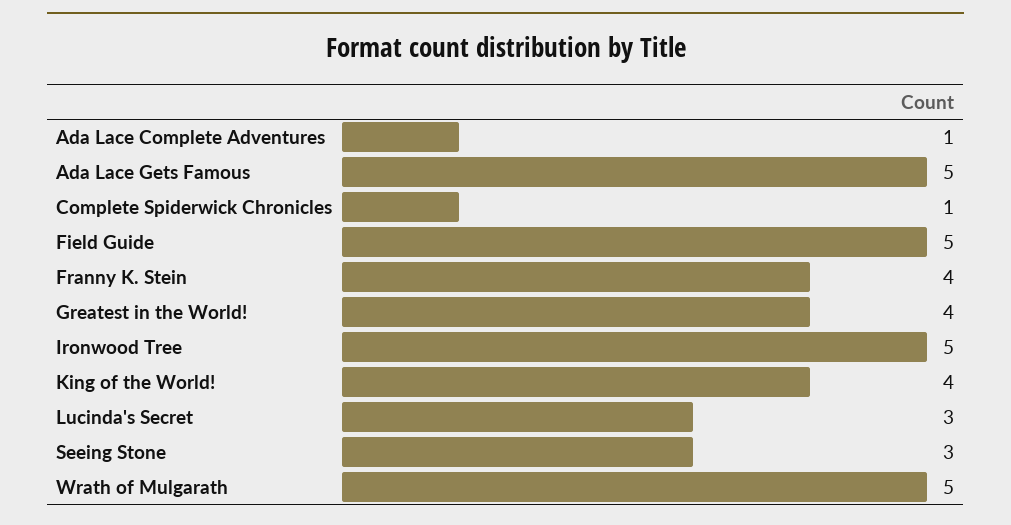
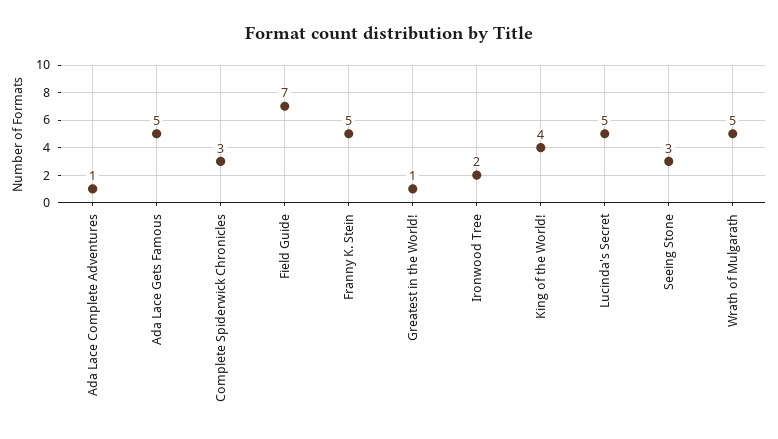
Complete Spiderwick Chronicles: 1 -> 3
Field Guide: 5 -> 7
Franny K. Stein: 4 -> 5
Greatest in the World!: 4 -> 1
Ironwood Tree: 5 -> 2
Lucinda's Secret: 3 -> 5

